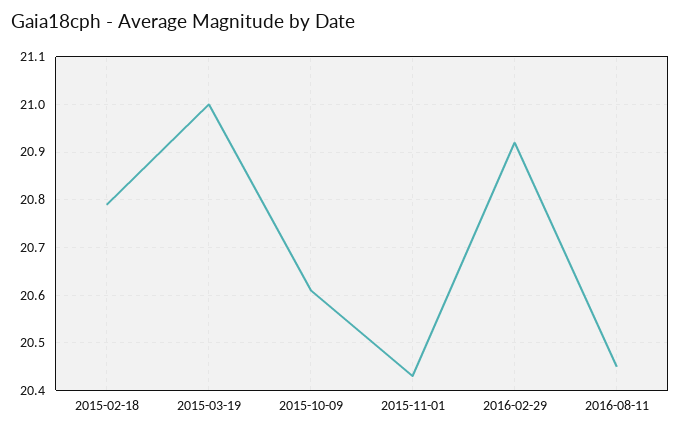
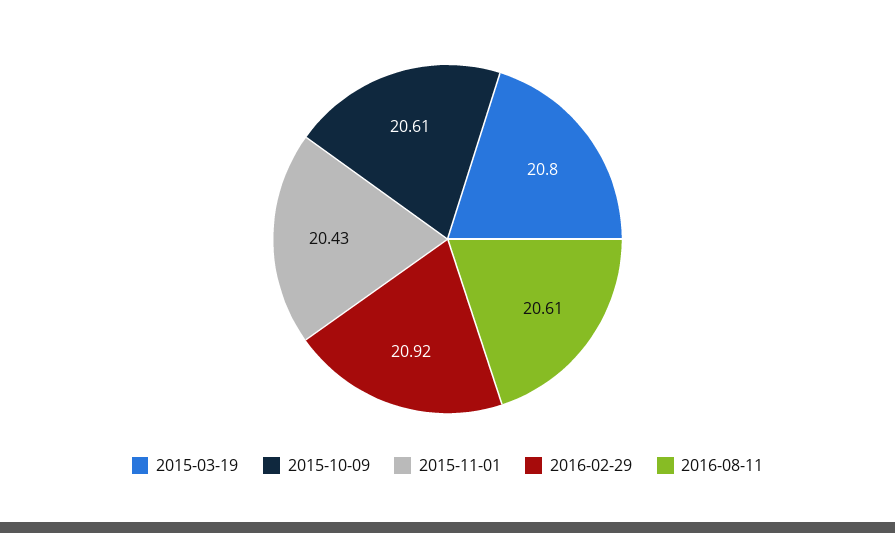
2015-02-18: 20.8 -> none
2015-03-19: 21 -> 20.8
2016-08-11: 20.45 -> 20.61

